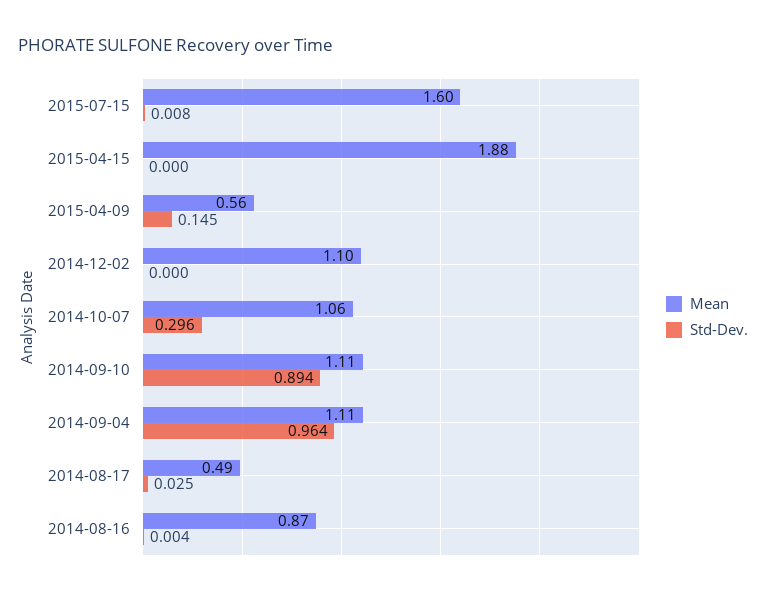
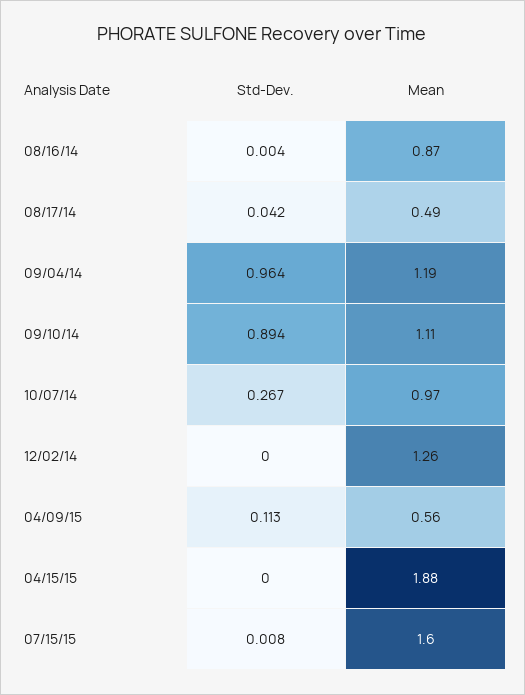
Std-Dev., 2015-04-09: 0.145 -> 0.113
Mean, 2014-12-02: 1.1 -> 1.26
Mean, 2014-10-07: 1.06 -> 0.97
Std-Dev., 2014-10-07: 0.296 -> 0.267
Mean, 2014-09-04: 1.11 -> 1.19
Std-Dev., 2014-08-17: 0.025 -> 0.042

